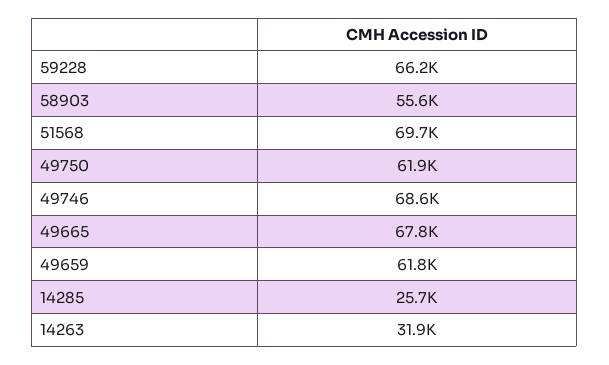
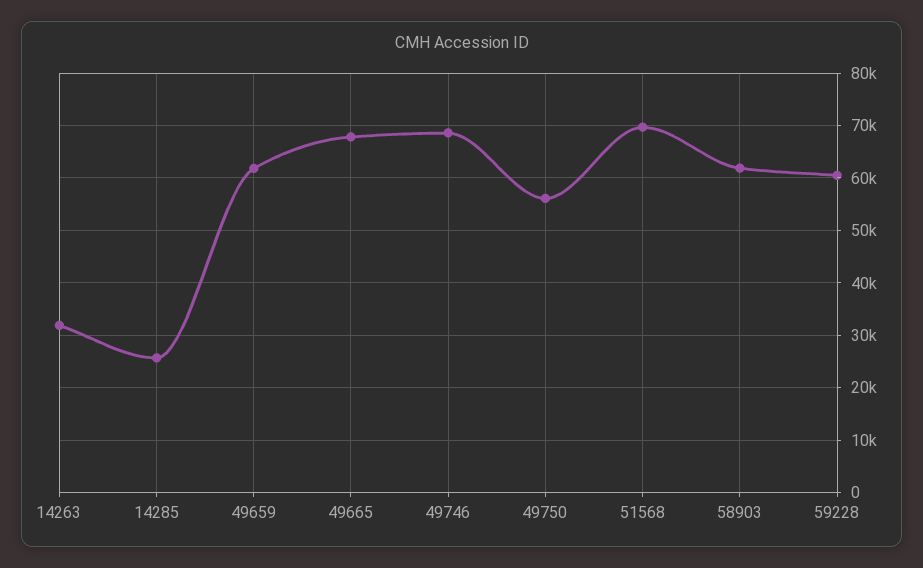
59228: 66200 -> 60000
58903: 55600 -> 62000
49750: 61900 -> 56000

